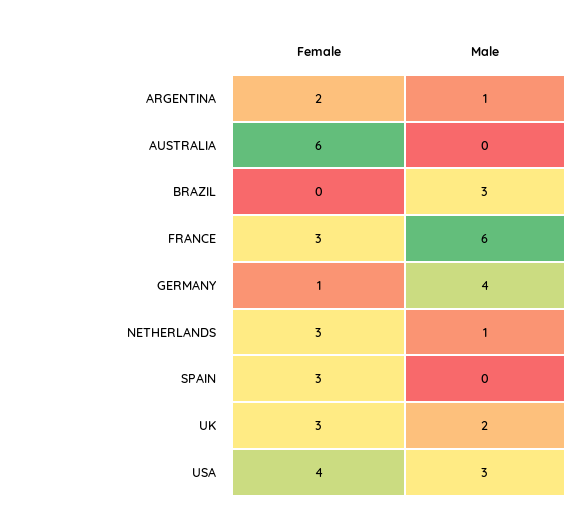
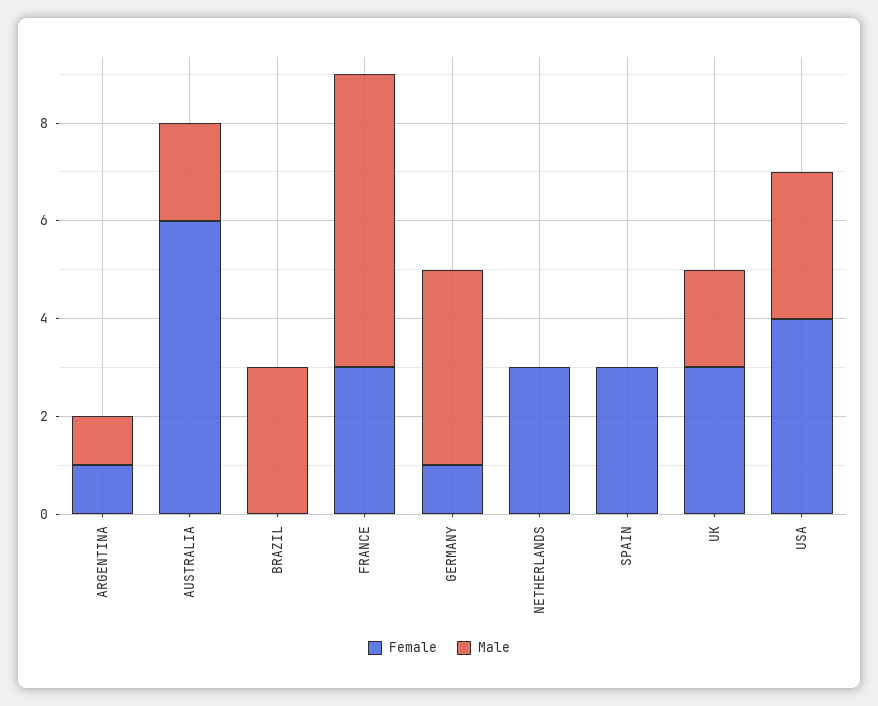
Female, ARGENTINA: 2 -> 1
Male, AUSTRALIA: 0 -> 2
Male, NETHERLANDS: 1 -> 0

